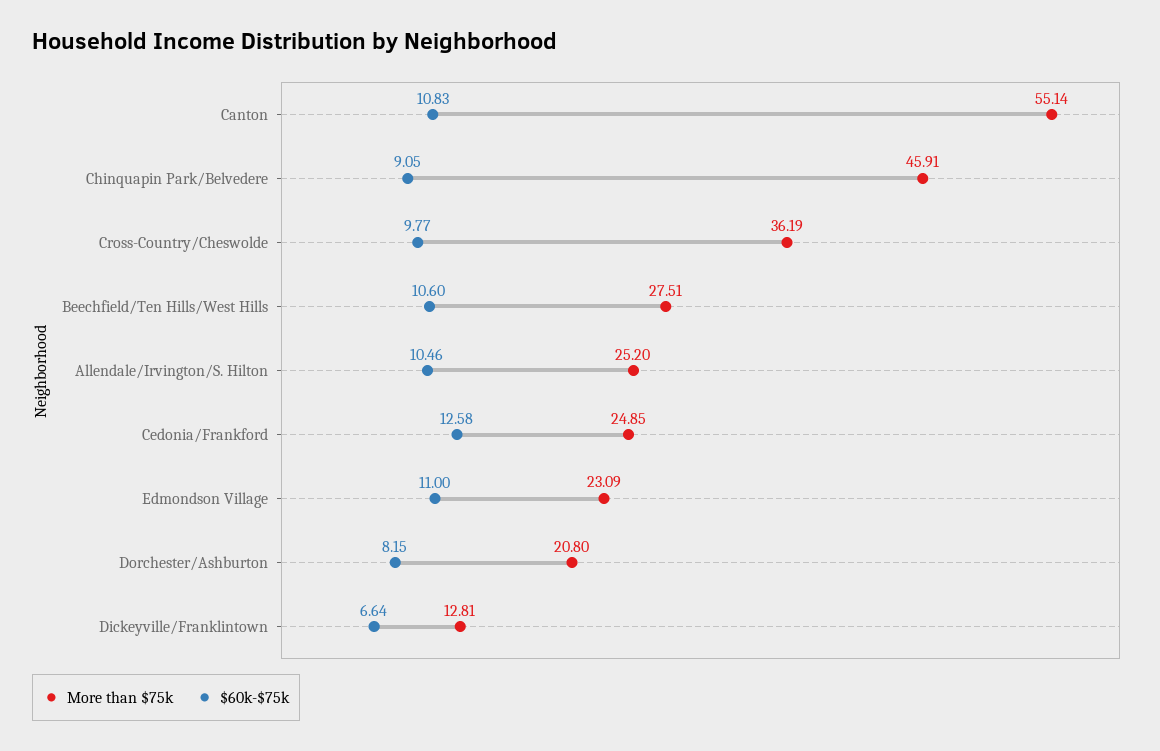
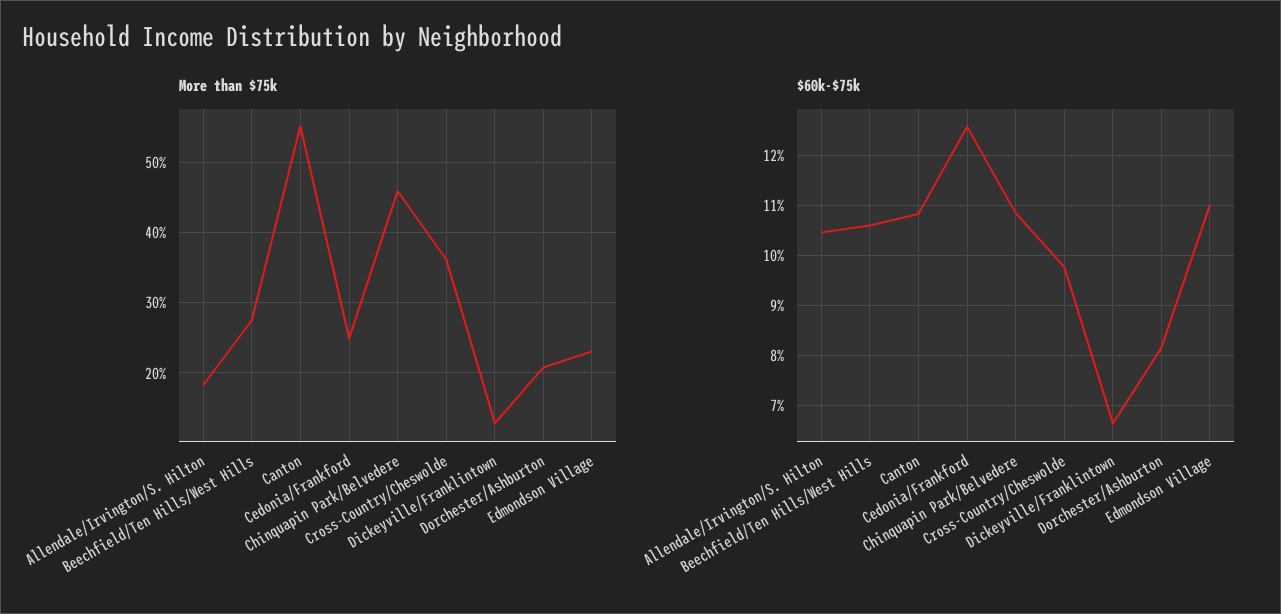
$60k-$75k, Chinquapin Park/Belvedere: 9.05 -> 10.8
More than $75k, Allendale/Irvington/S. Hilton: 25.2 -> 18

